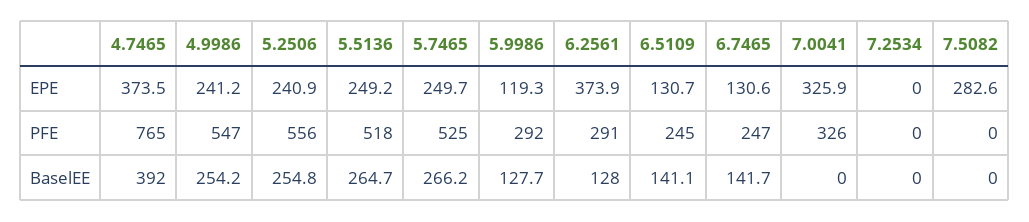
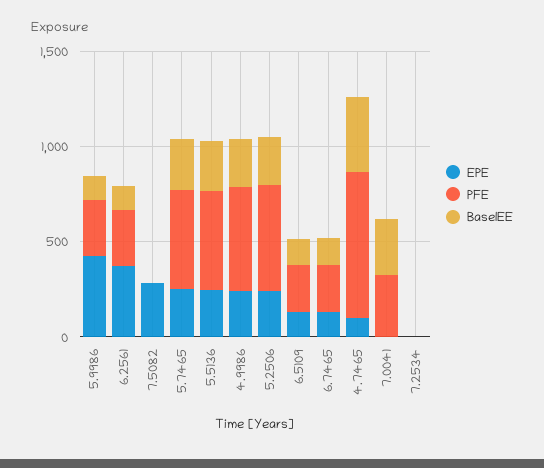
EPE, 4.7465: 373.5 -> 100
EPE, 5.9986: 119.3 -> 400
EPE, 7.0041: 325.9 -> 0
BaselEE, 7.0041: 0 -> 300

